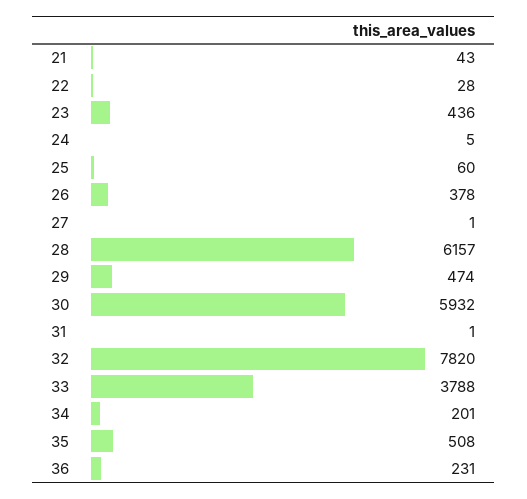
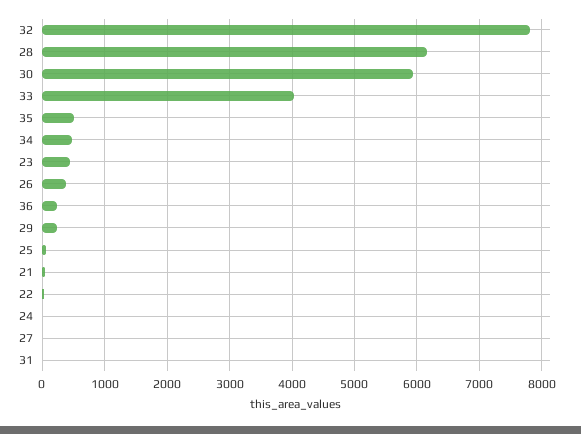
29: 474 -> 200
33: 3788 -> 4000
34: 201 -> 500

